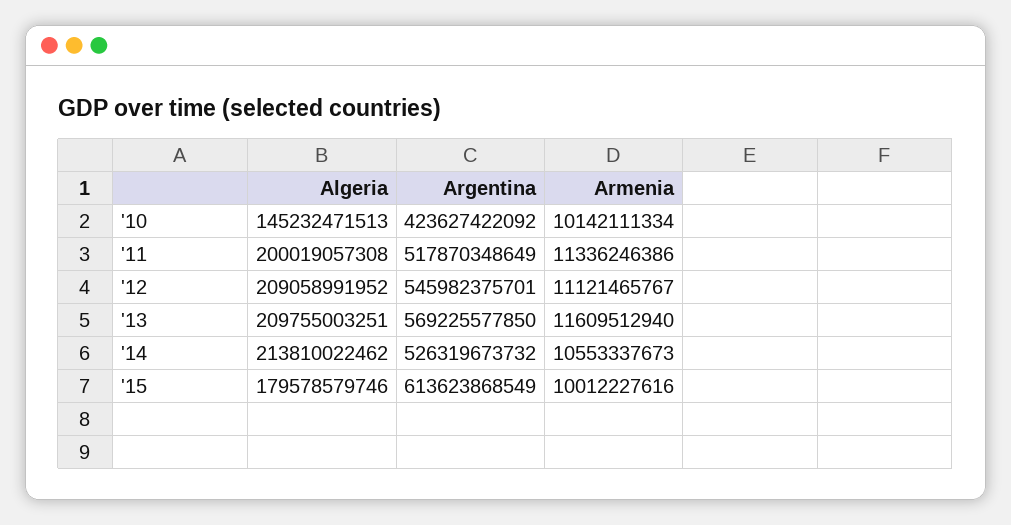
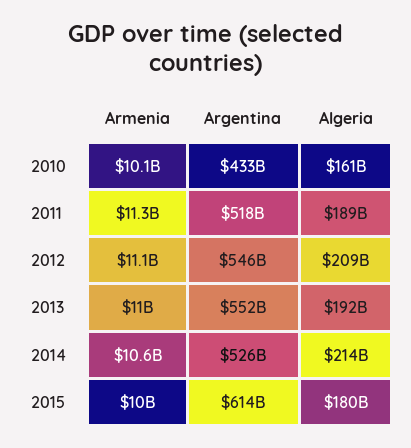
Algeria, '10: 145232471513 -> 161000000000
Argentina, '10: 423627422092 -> 433000000000
Algeria, '11: 200019057308 -> 189000000000
Algeria, '13: 209755003251 -> 192000000000
Argentina, '13: 569225577850 -> 552000000000
Armenia, '13: 11609512940 -> 11000000000

